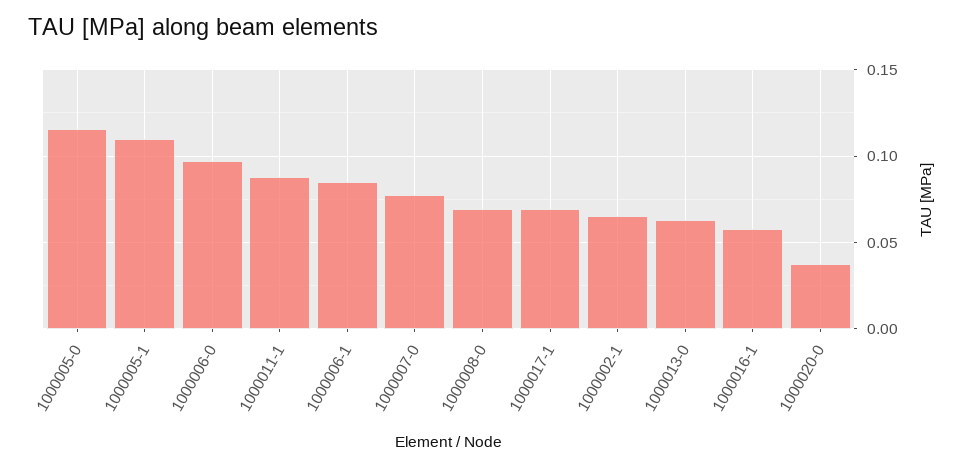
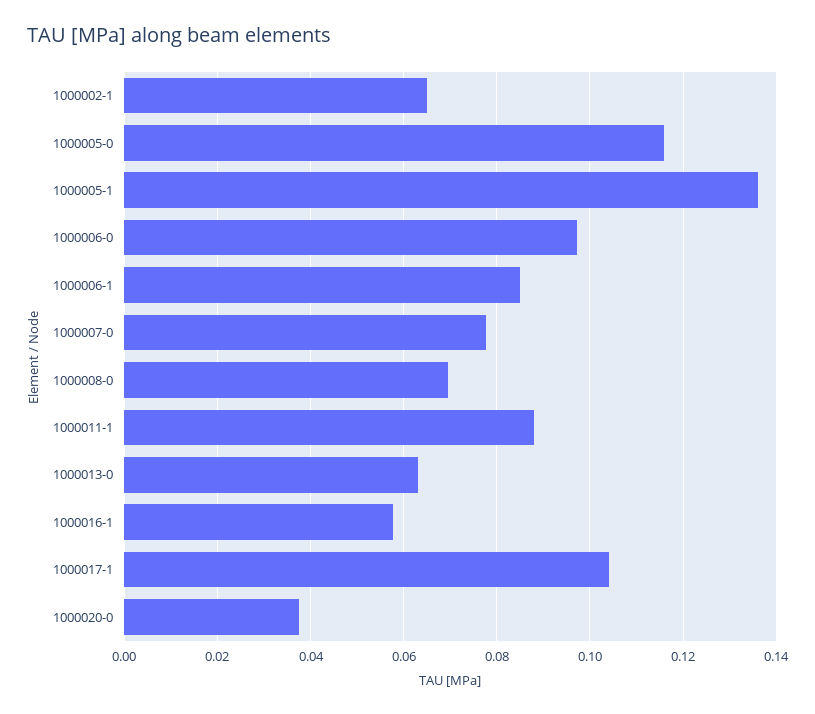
1000005-1: 0.11 -> 0.136
1000017-1: 0.07 -> 0.104

